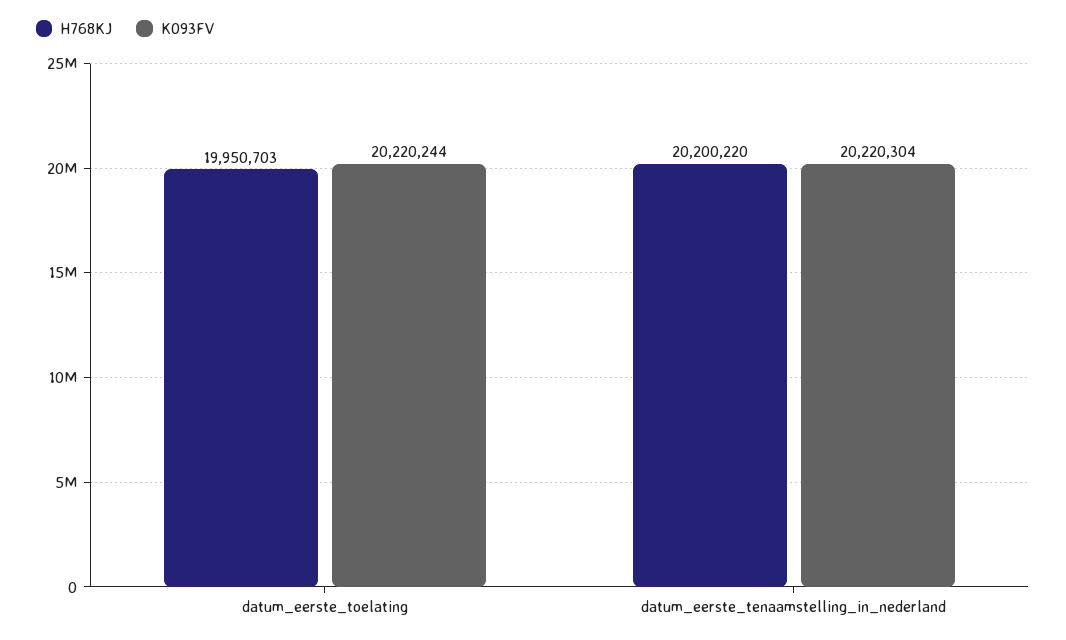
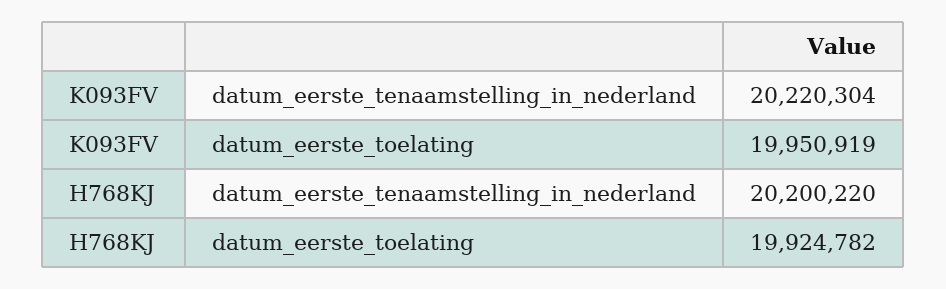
H768KJ, datum_eerste_toelating: 19950703 -> 19924782
K093FV, datum_eerste_toelating: 20220244 -> 19950919

